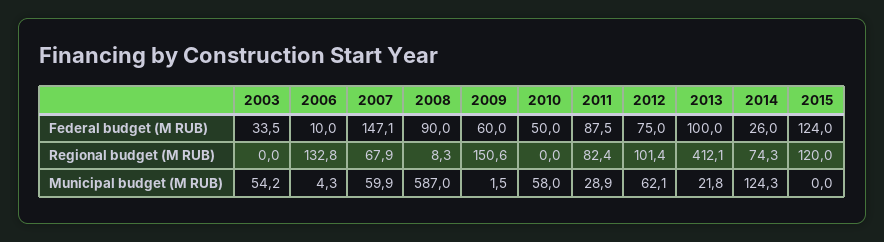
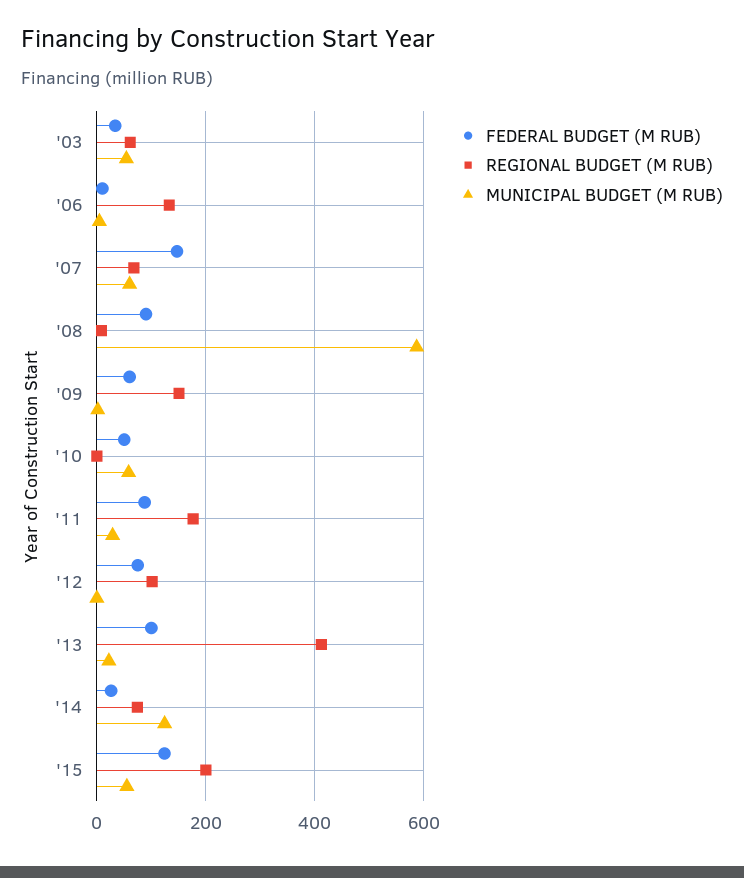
Regional budget (M RUB), 2003: 0 -> 60
Regional budget (M RUB), 2011: 82.4 -> 180
Regional budget (M RUB), 2015: 120 -> 200
Municipal budget (M RUB), 2012: 62.1 -> 0
Municipal budget (M RUB), 2015: 0 -> 60

